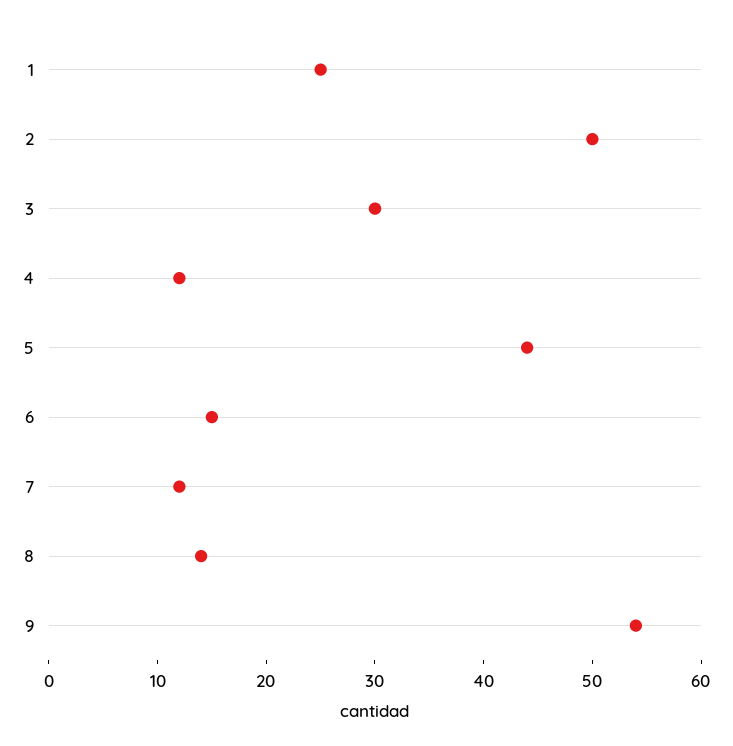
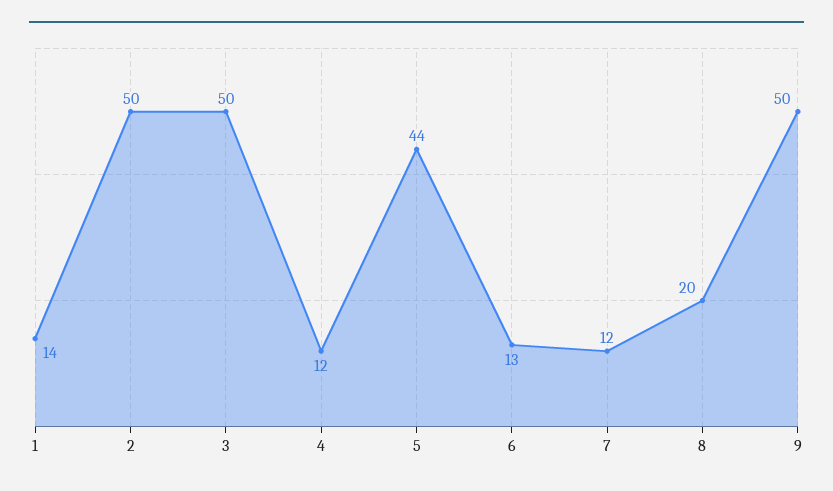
1: 25 -> 14
3: 30 -> 50
6: 15 -> 13
8: 14 -> 20
9: 54 -> 50

